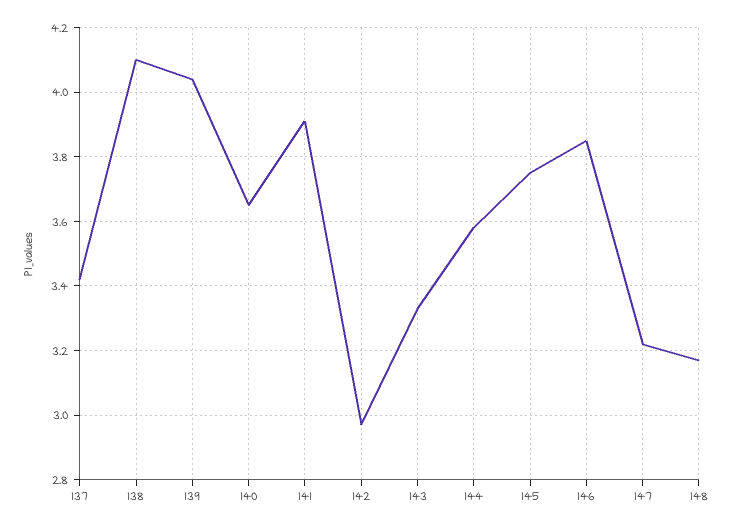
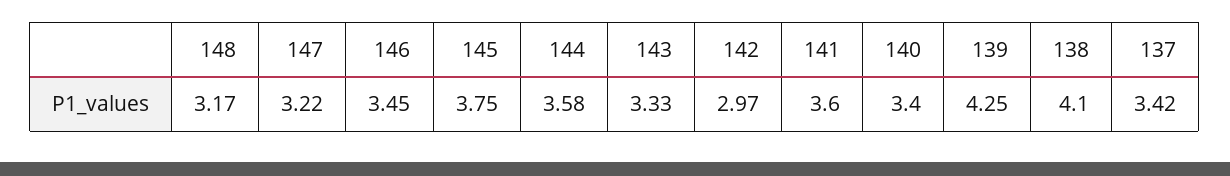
139: 4.05 -> 4.25
140: 3.65 -> 3.4
141: 3.9 -> 3.6
146: 3.85 -> 3.45

